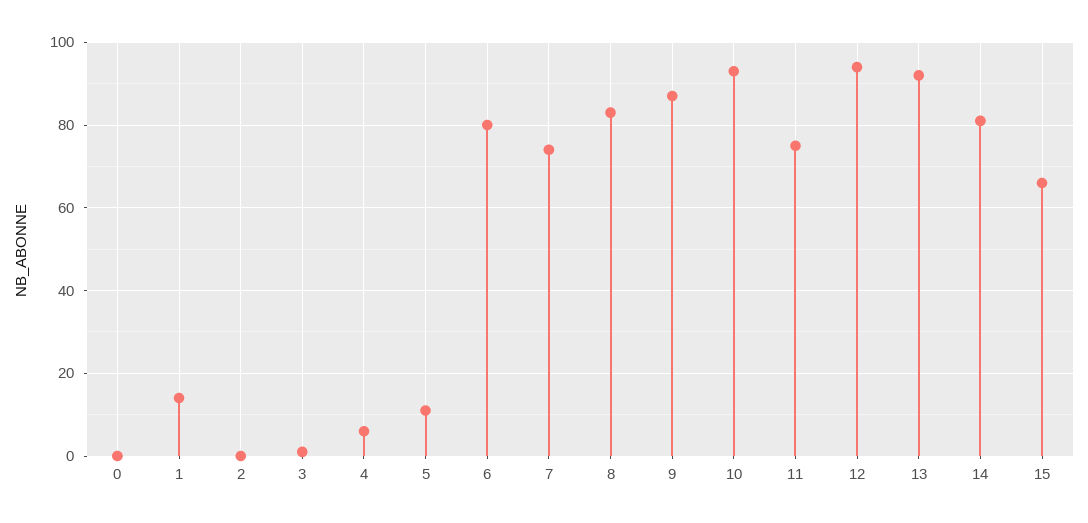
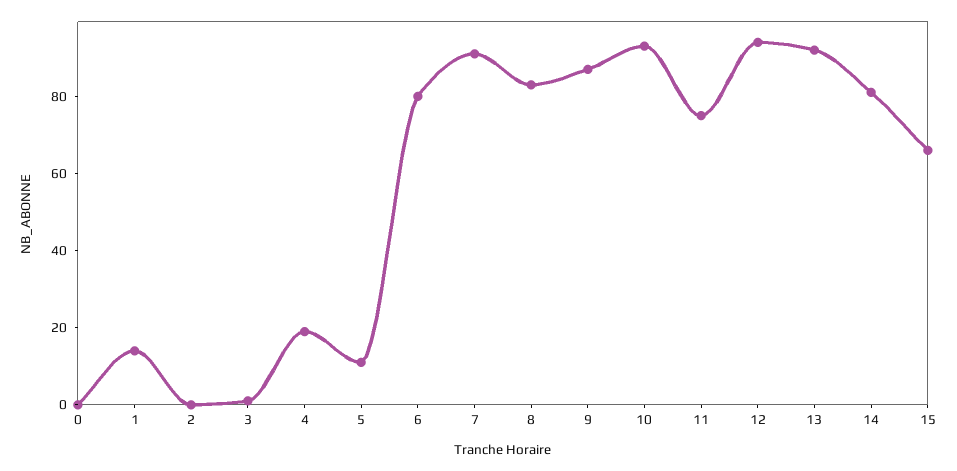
4: 5 -> 20
7: 75 -> 90

